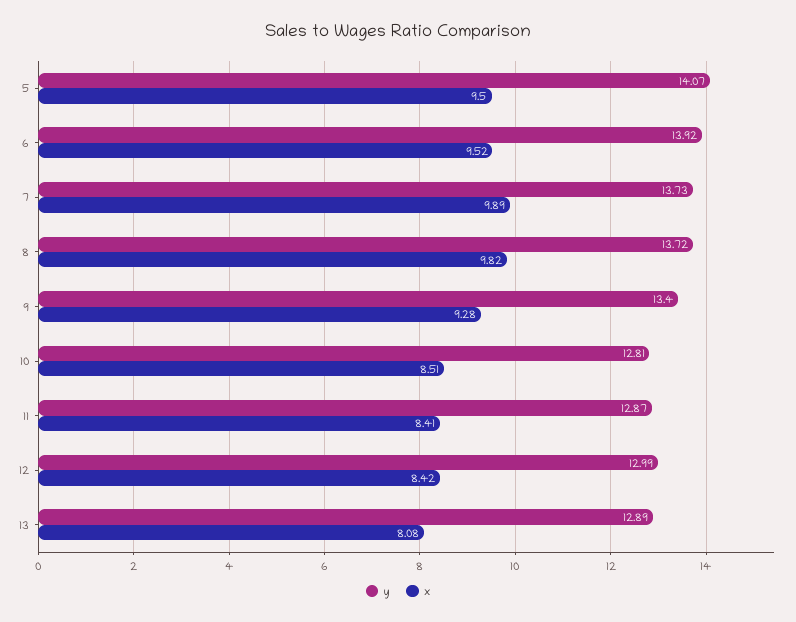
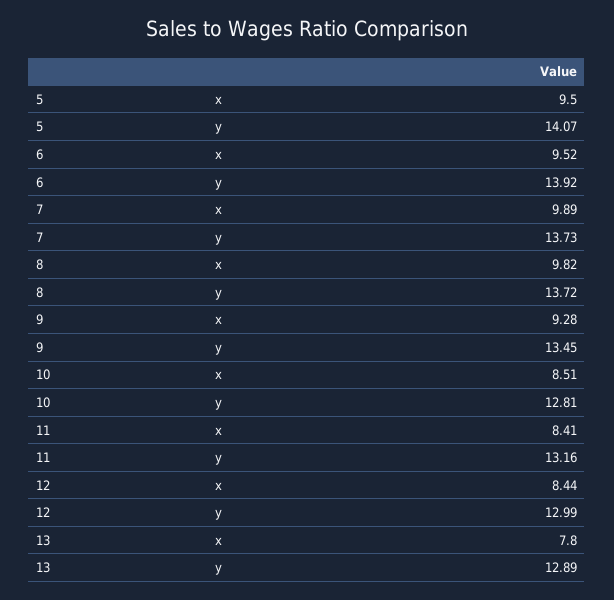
y, 9: 13.4 -> 13.45
y, 11: 12.87 -> 13.16
x, 12: 8.42 -> 8.44
x, 13: 8.08 -> 7.8

